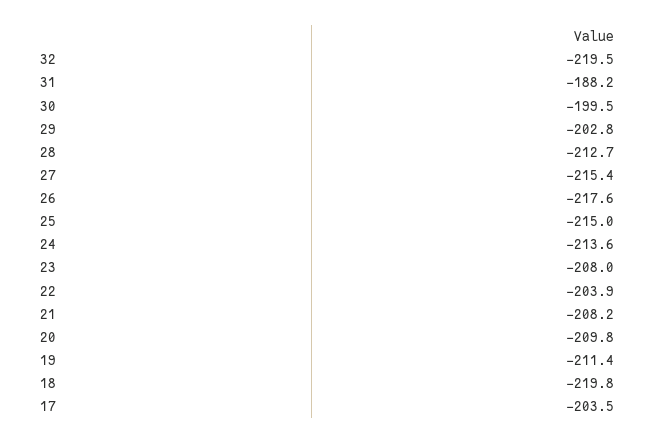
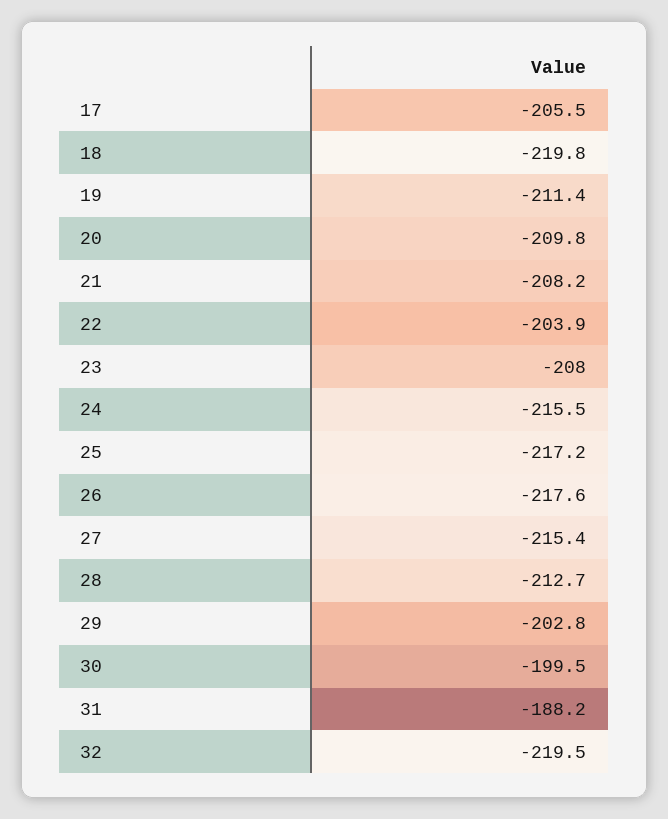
25: -215 -> -217.2
24: -213.6 -> -215.5
17: -203.5 -> -205.5

